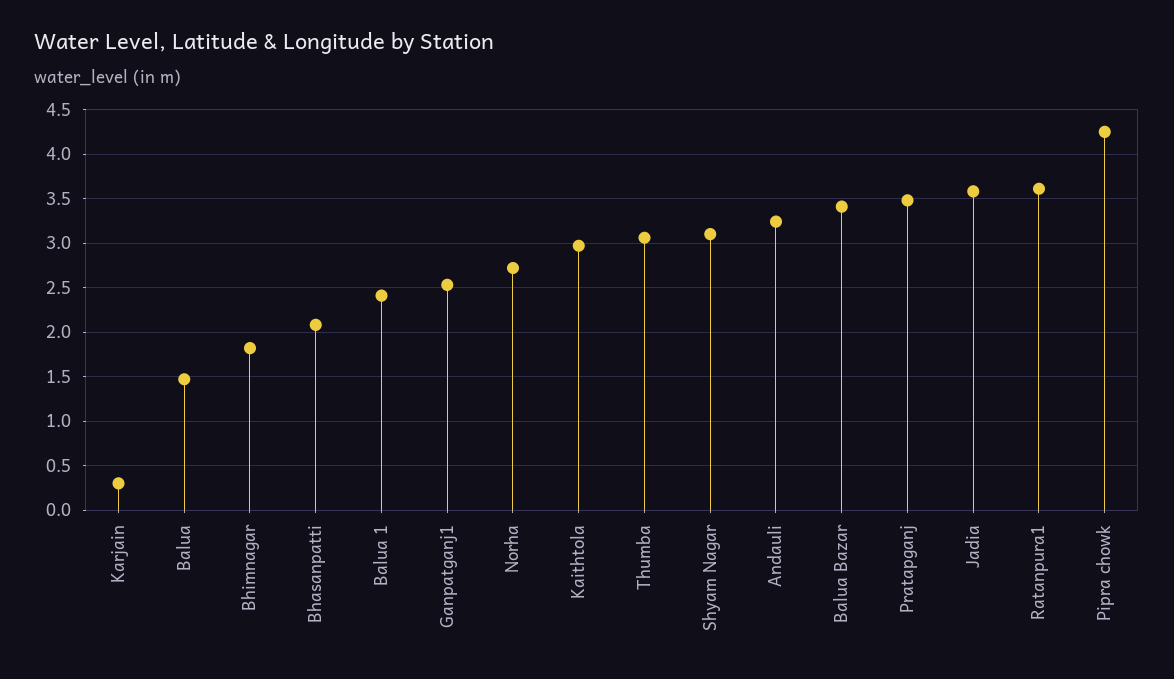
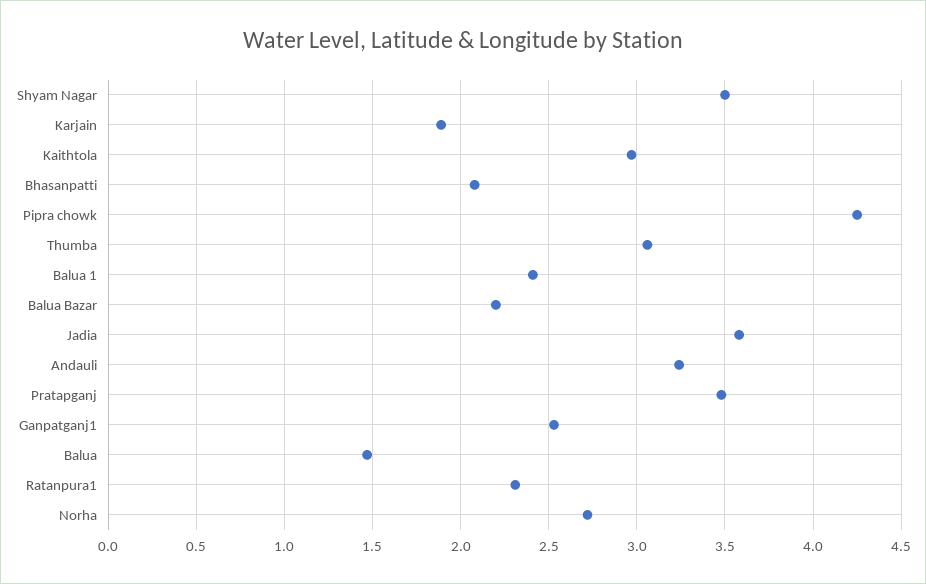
Karjain: 0.3 -> 1.9
Bhimnagar: 1.8 -> none
Shyam Nagar: 3.1 -> 3.5
Balua Bazar: 3.4 -> 2.2
Ratanpura1: 3.6 -> 2.3

